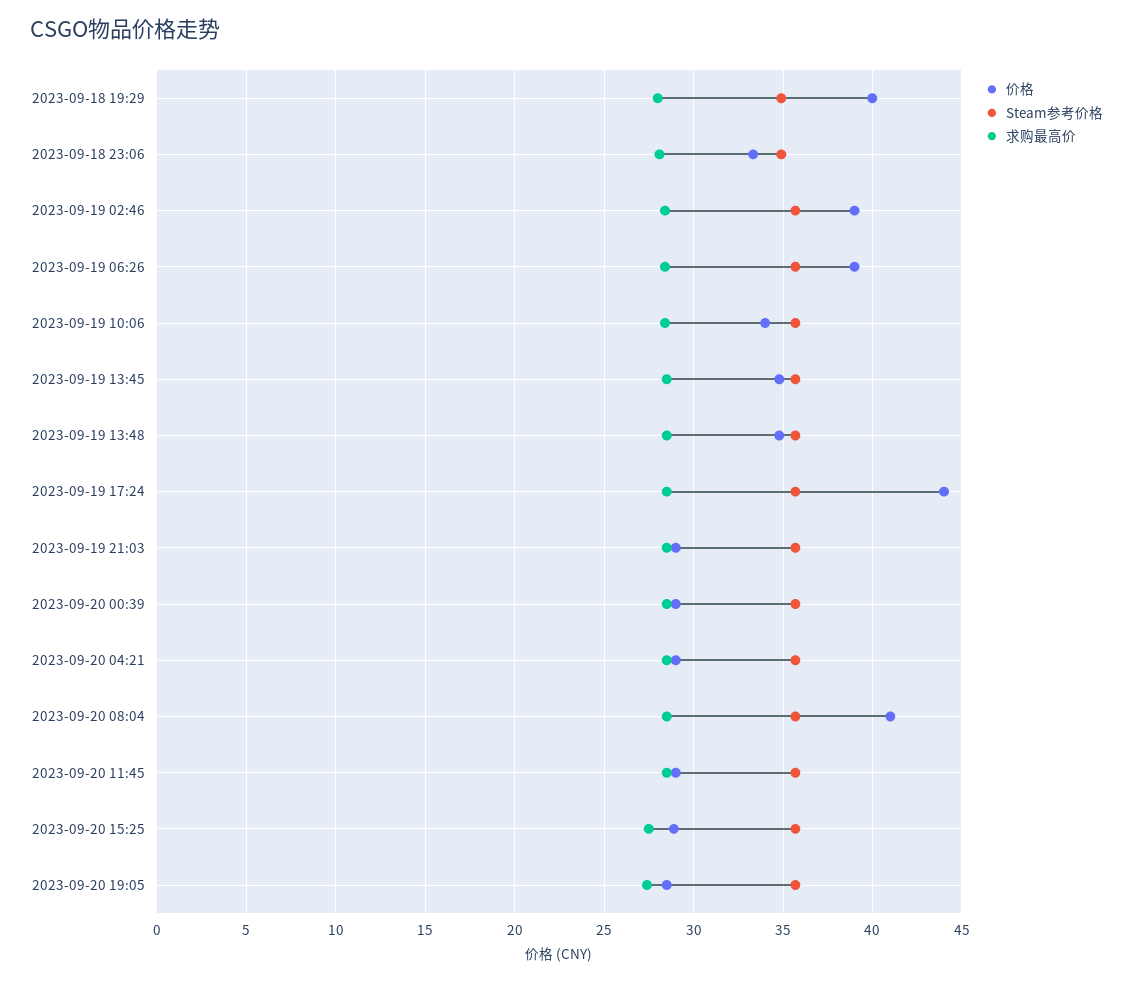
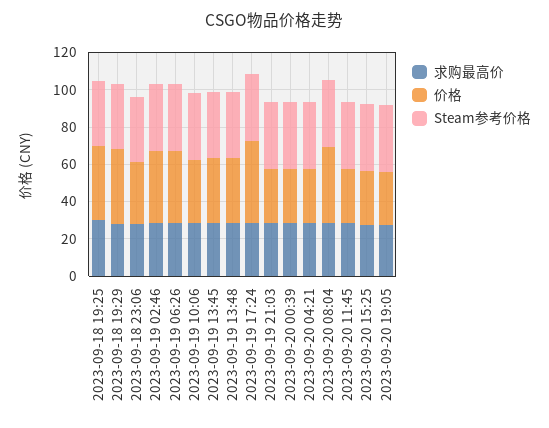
求购最高价, 2023-09-18 19:25: none -> 30
价格, 2023-09-18 19:25: none -> 40
Steam参考价格, 2023-09-18 19:25: none -> 35

